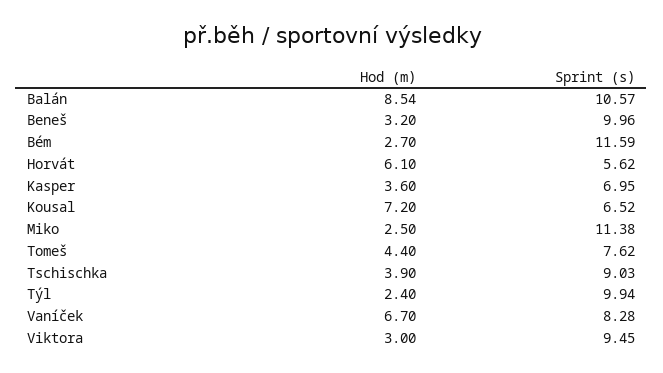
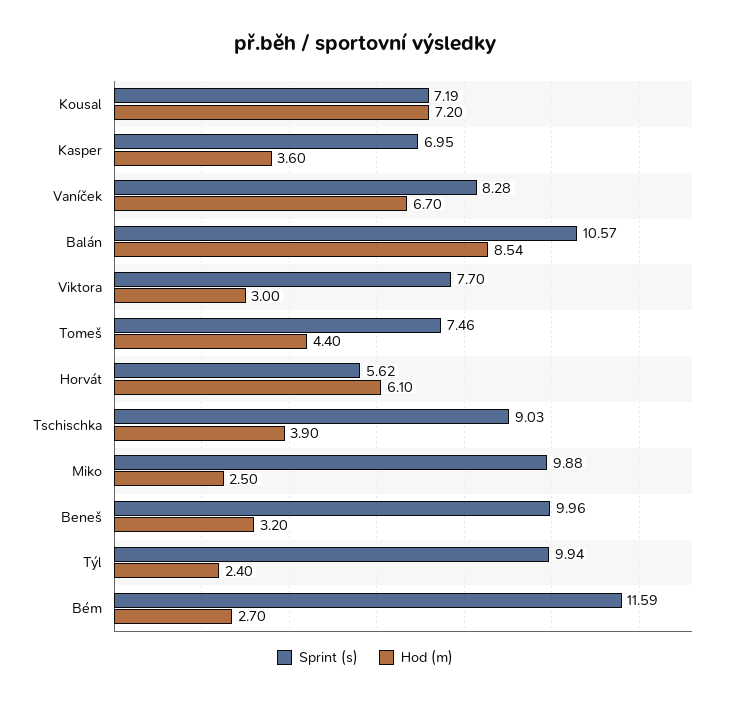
Sprint (s), Kousal: 6.52 -> 7.19
Sprint (s), Miko: 11.38 -> 9.88
Sprint (s), Tomeš: 7.62 -> 7.46
Sprint (s), Viktora: 9.45 -> 7.7

